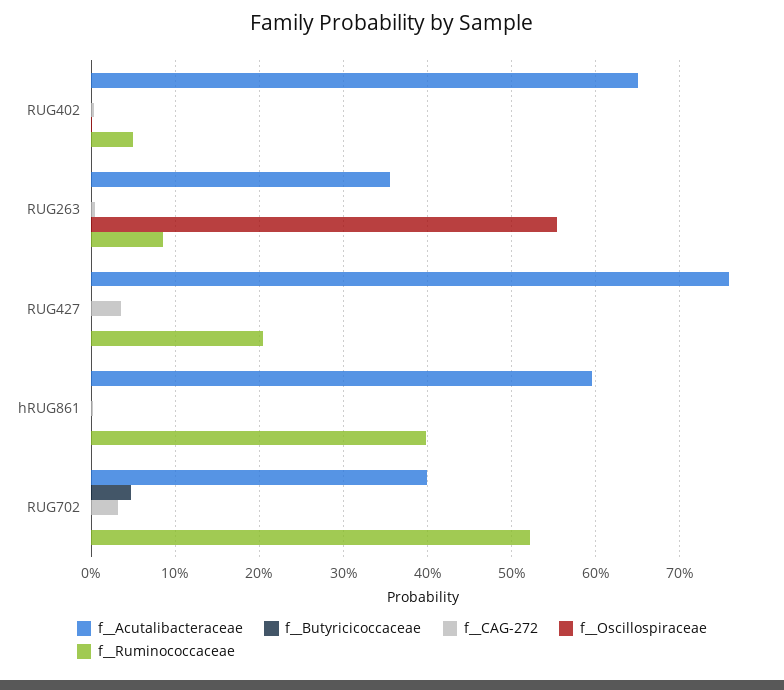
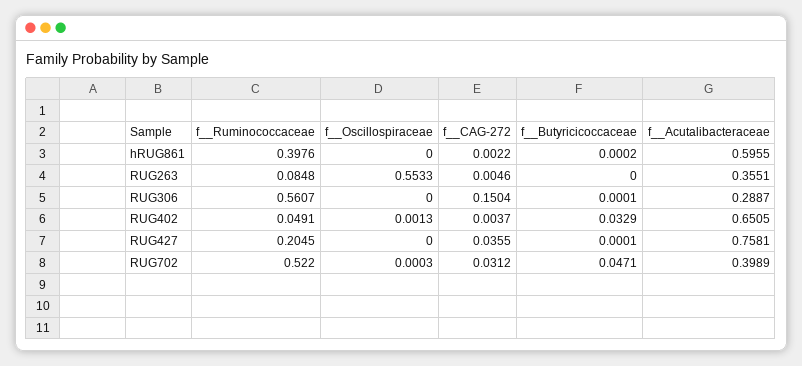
f__Butyricicoccaceae, RUG402: 0 -> 0.0329
f__Ruminococcaceae, RUG306: none -> 0.5607
f__Oscillospiraceae, RUG306: none -> 0
f__CAG-272, RUG306: none -> 0.1504
f__Butyricicoccaceae, RUG306: none -> 0.0001
f__Acutalibacteraceae, RUG306: none -> 0.2887

